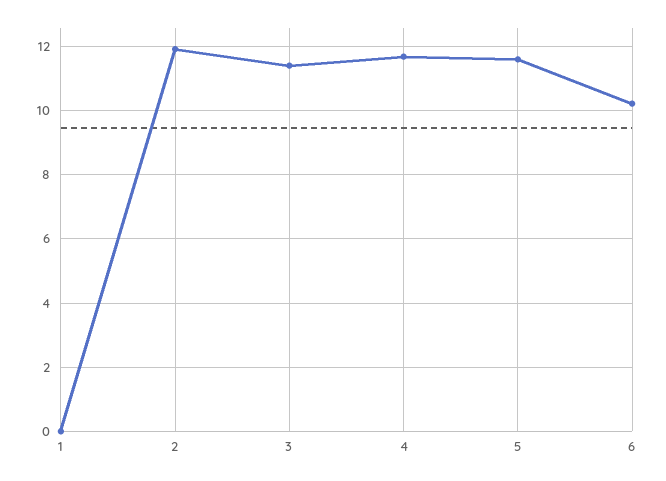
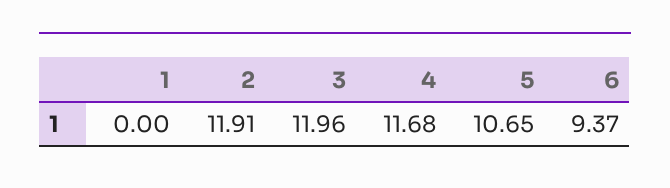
3: 11.4 -> 11.96
5: 11.6 -> 10.65
6: 10.2 -> 9.37

